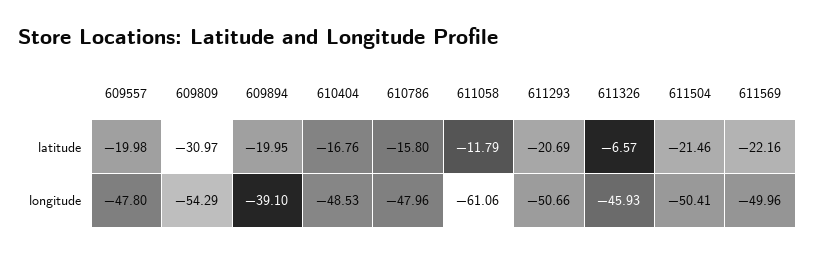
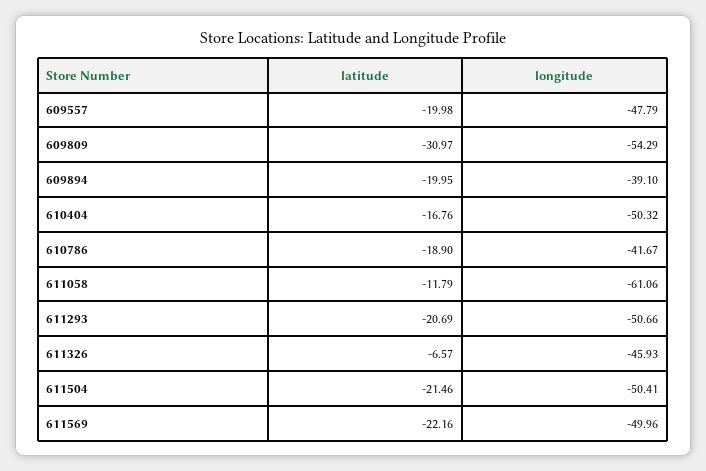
610786, latitude: -15.8 -> -18.9
609557, longitude: -47.8 -> -47.79
610404, longitude: -48.53 -> -50.32
610786, longitude: -47.96 -> -41.67

